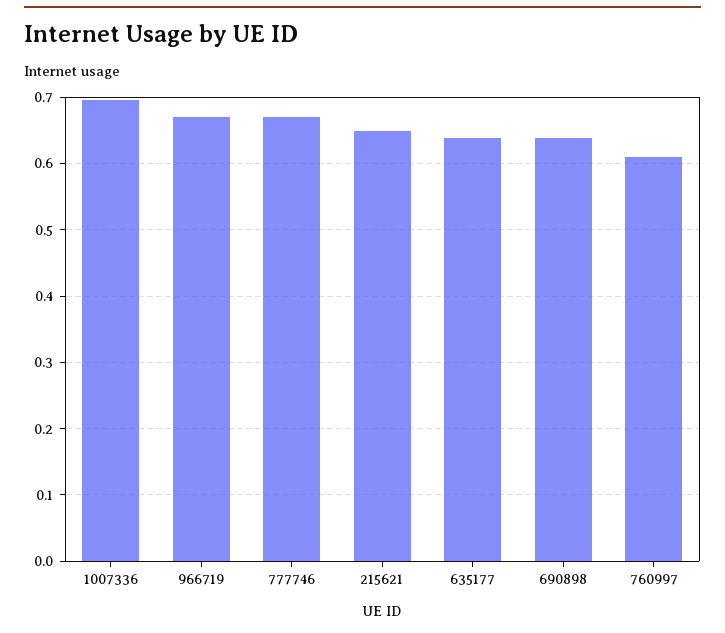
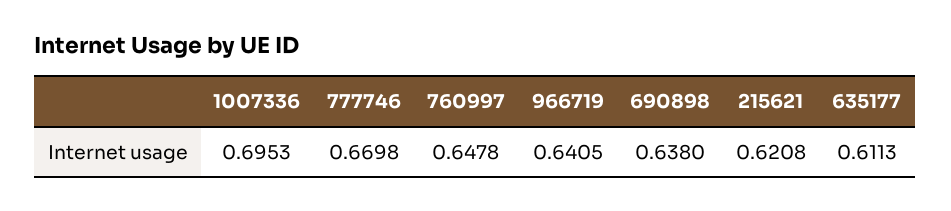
966719: 0.67 -> 0.6405
215621: 0.65 -> 0.6208
635177: 0.64 -> 0.6113
760997: 0.61 -> 0.6478

